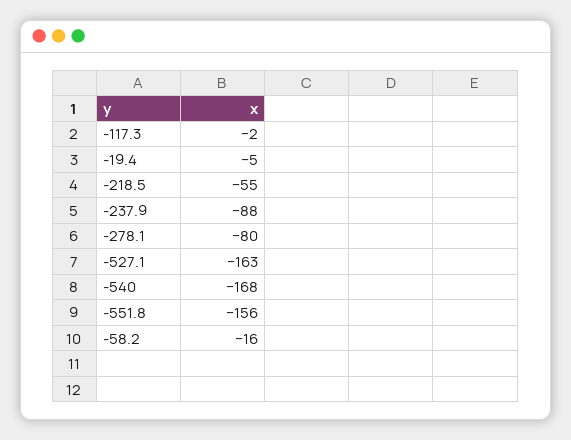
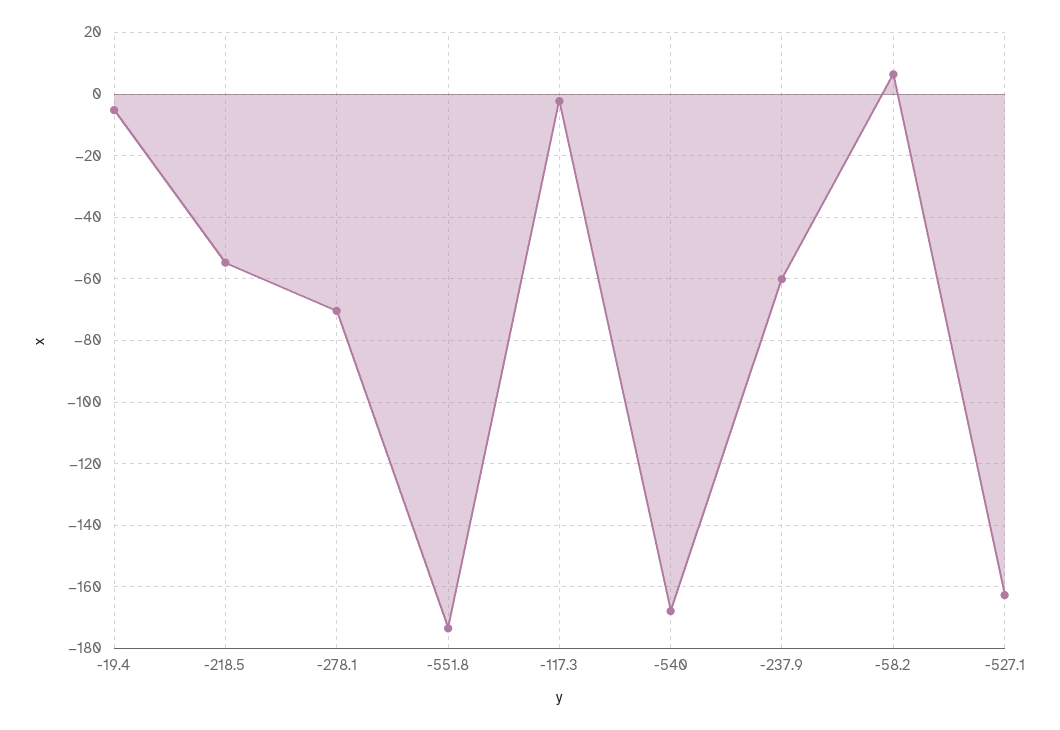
-237.9: -88 -> -60
-278.1: -80 -> -70
-551.8: -156 -> -174
-58.2: -16 -> 6

